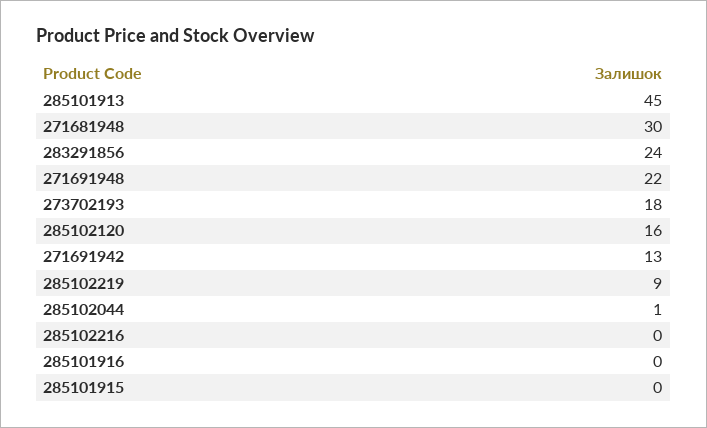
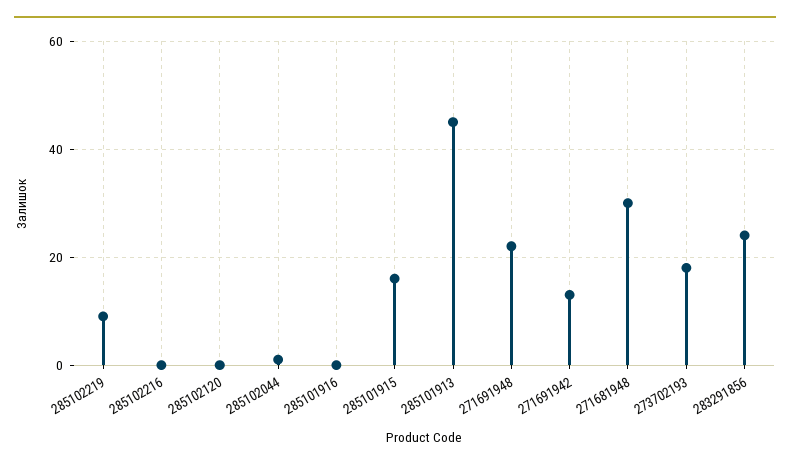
285102120: 16 -> 0
285101915: 0 -> 15

